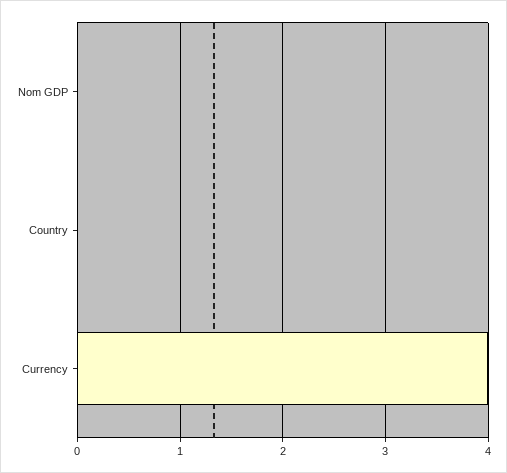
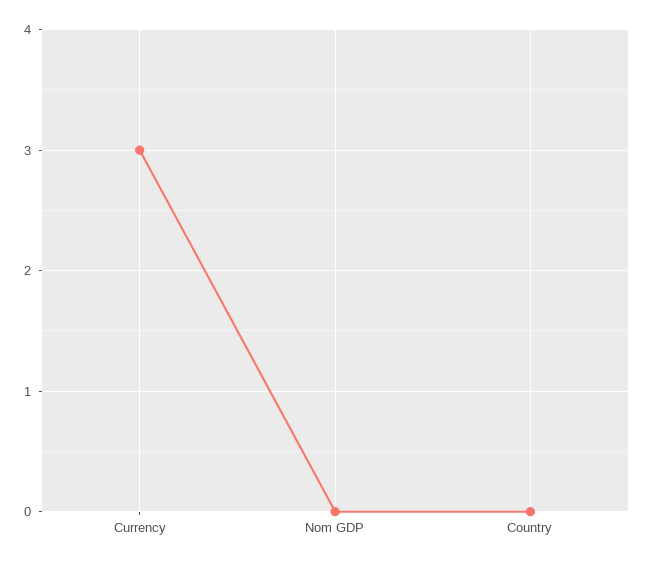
Currency: 4 -> 3

